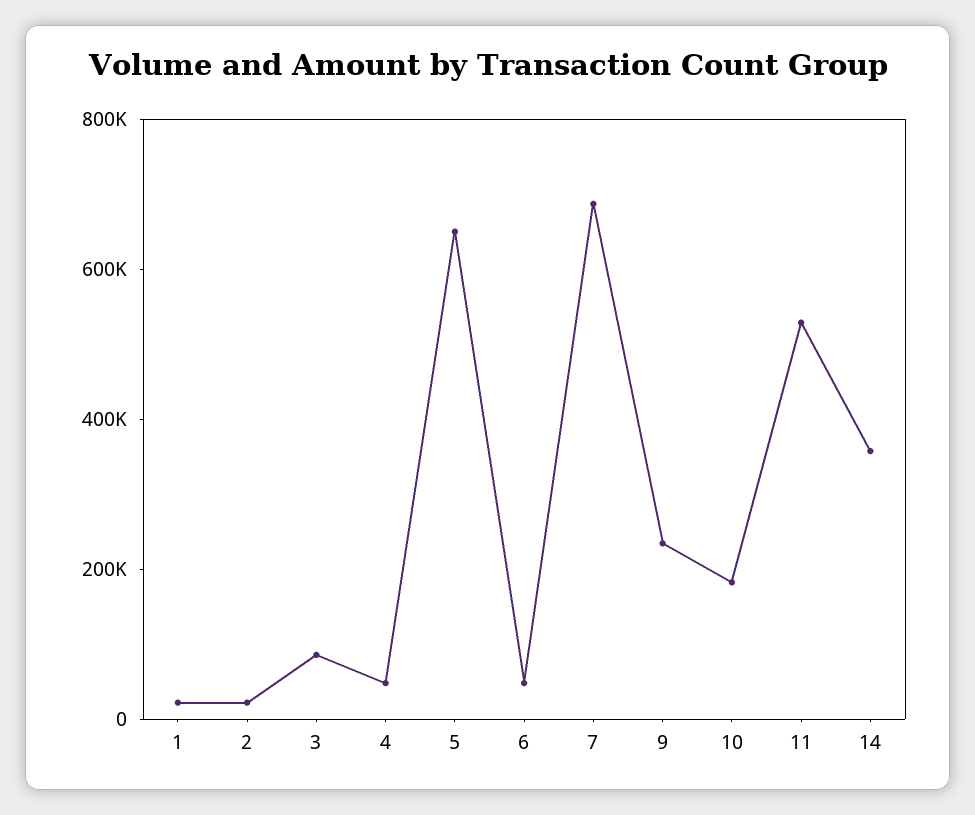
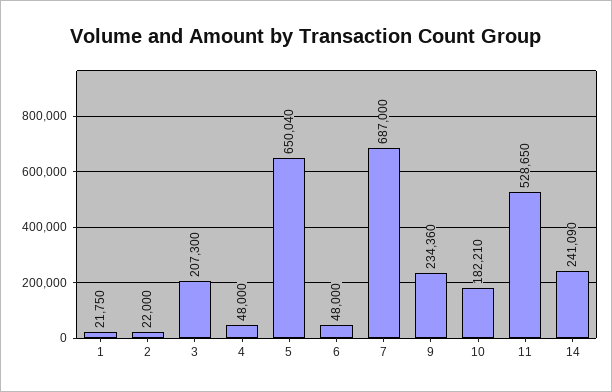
3: 100000 -> 207300
14: 350000 -> 241090

